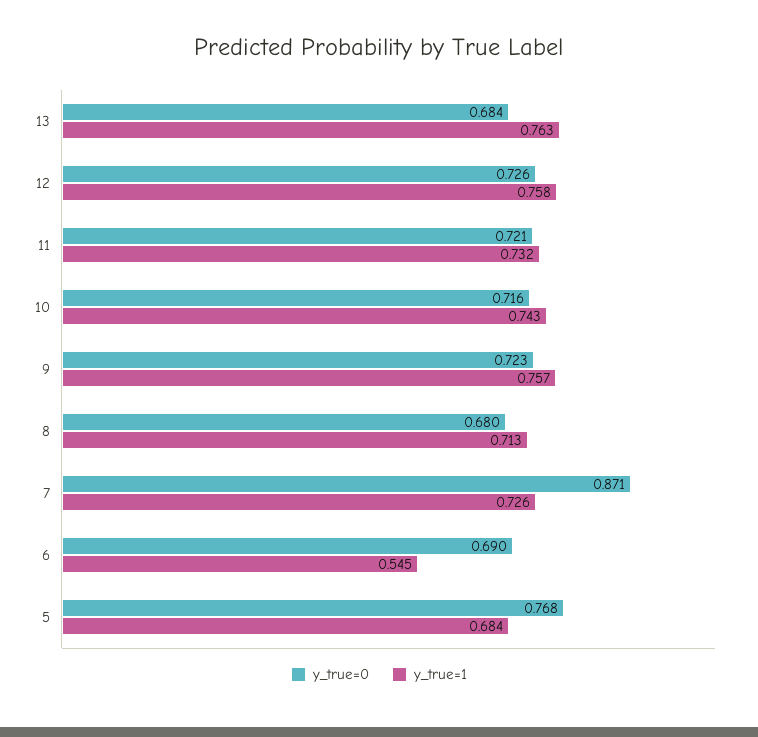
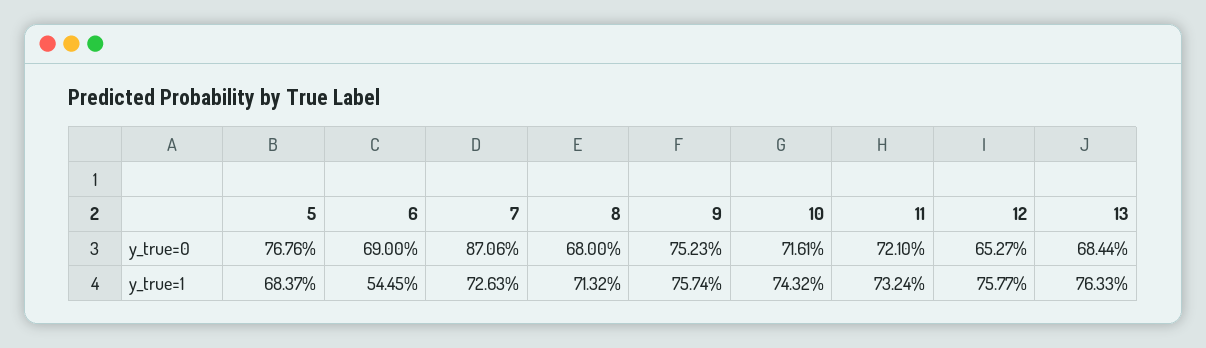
y_true=0, 12: 0.726 -> 0.6527
y_true=0, 9: 0.723 -> 0.7523

